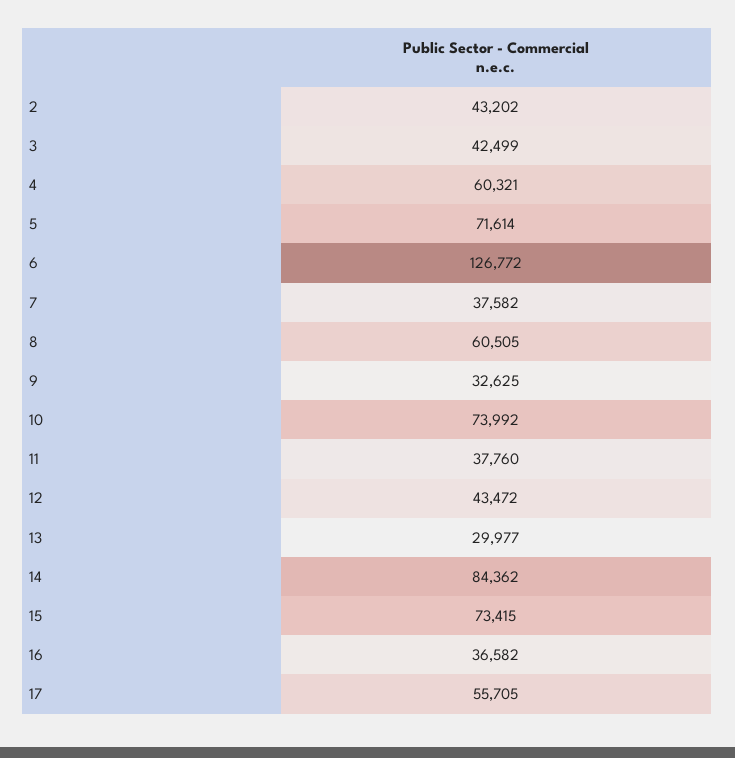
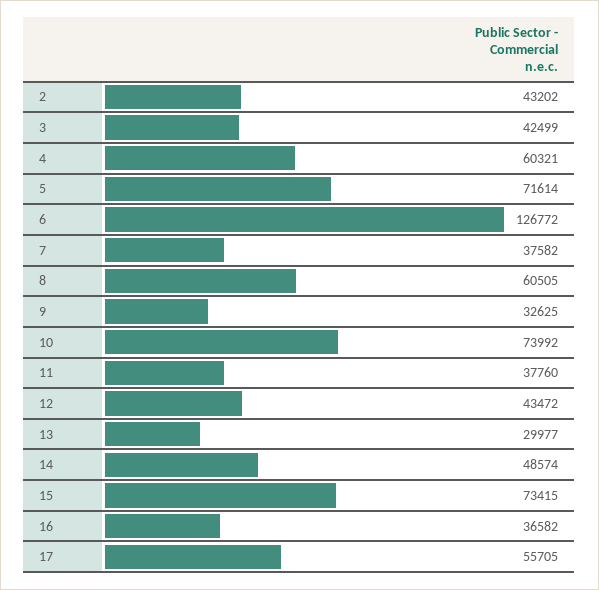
14: 84362 -> 48574

